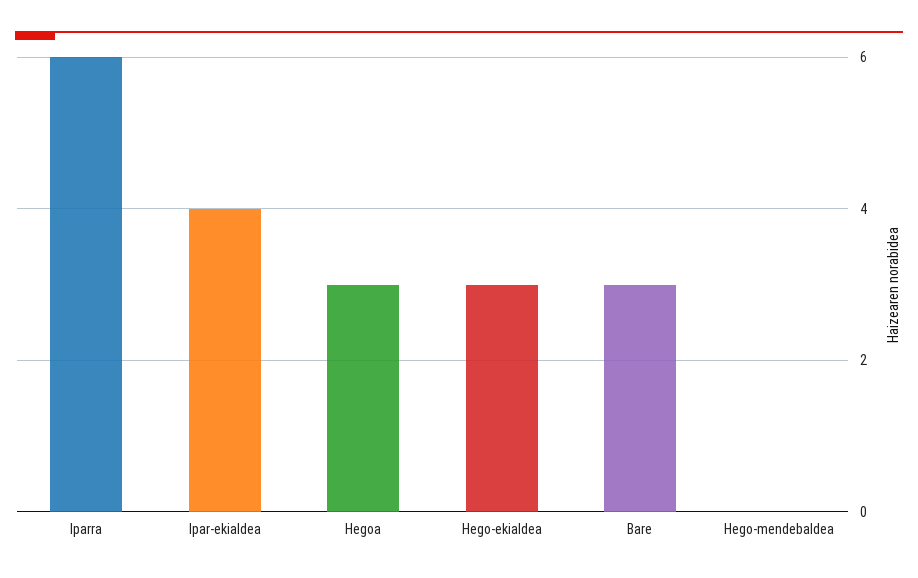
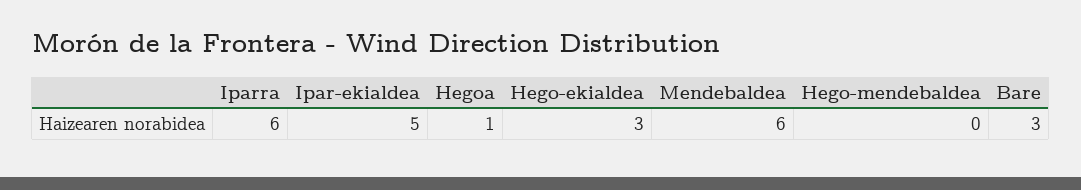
Ipar-ekialdea: 4 -> 5
Hegoa: 3 -> 1
Mendebaldea: none -> 6

